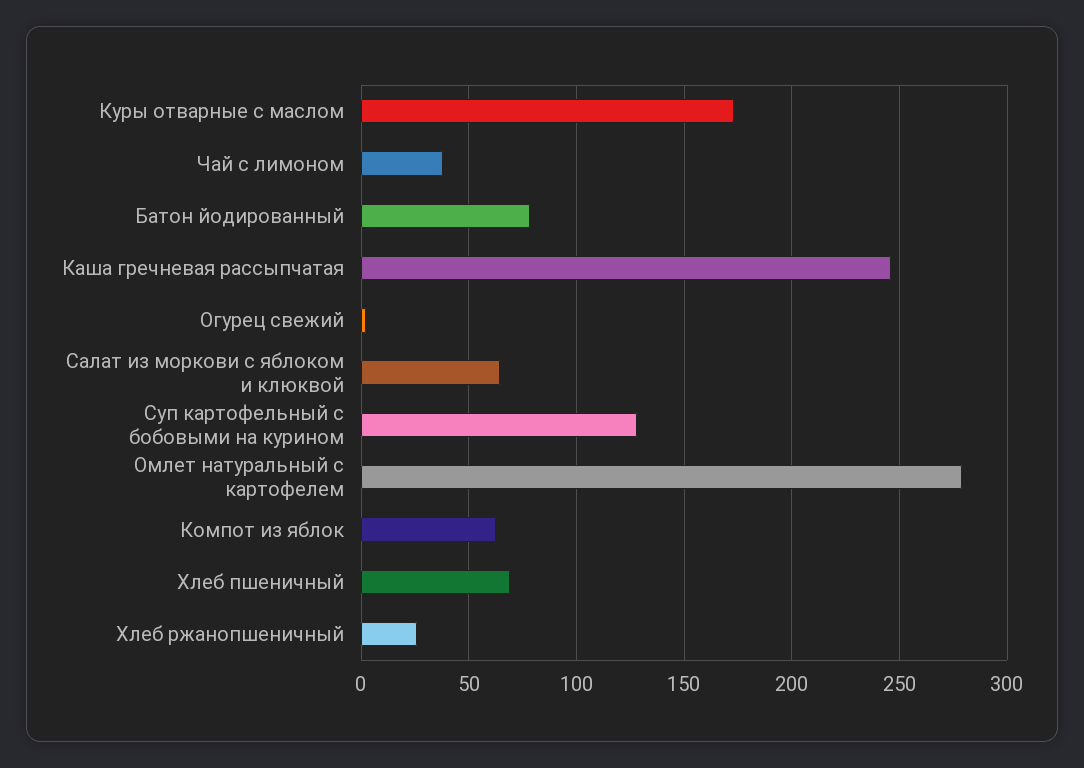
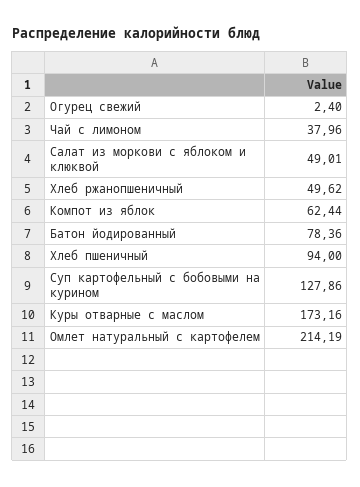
Каша гречневая рассыпчатая: 245 -> none
Салат из моркови с яблоком и клюквой: 65 -> 49.01
Омлет натуральный с картофелем: 280 -> 214.19
Хлеб пшеничный: 70 -> 94
Хлеб ржанопшеничный: 25 -> 49.62

